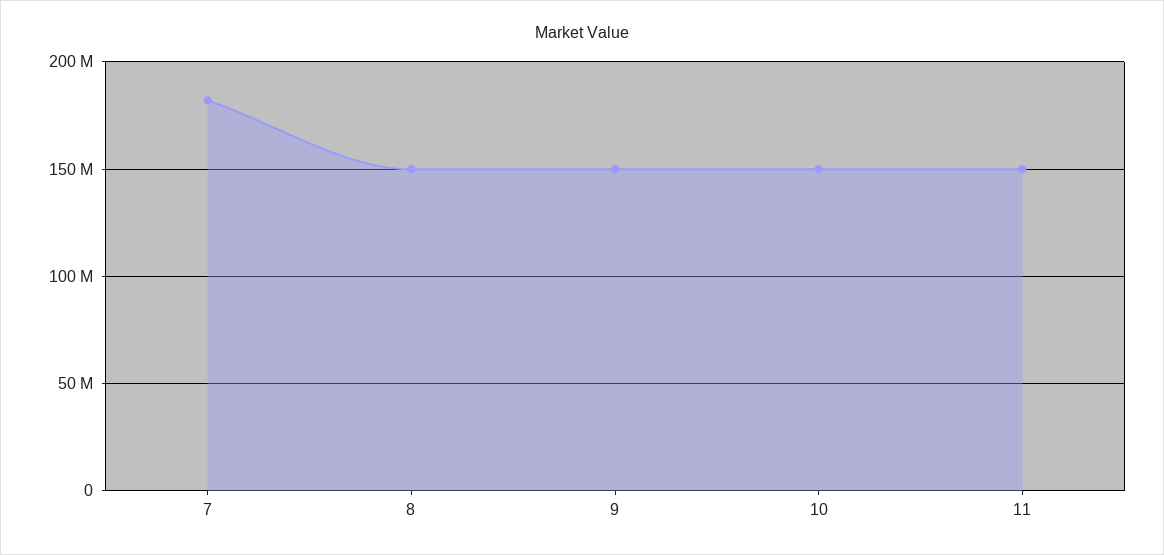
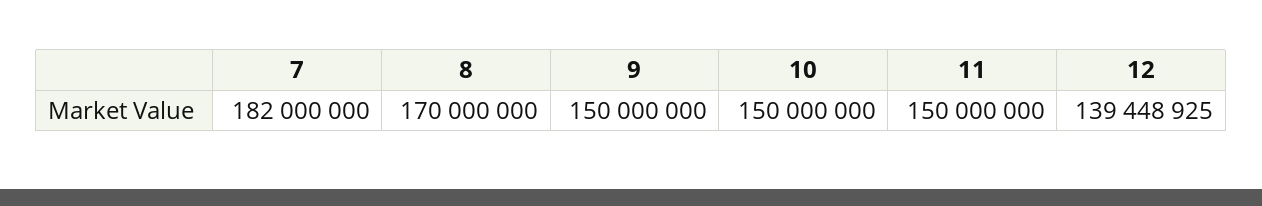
8: 150000000 -> 170000000
12: none -> 139448925

